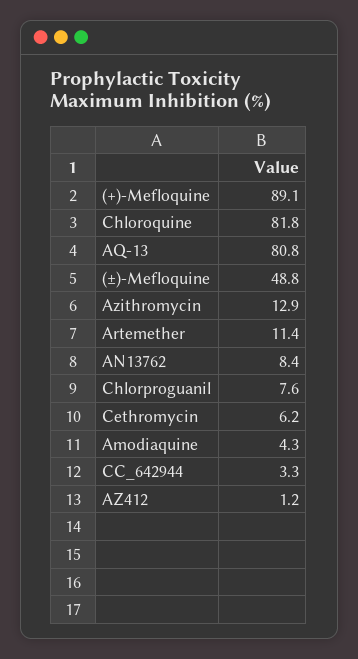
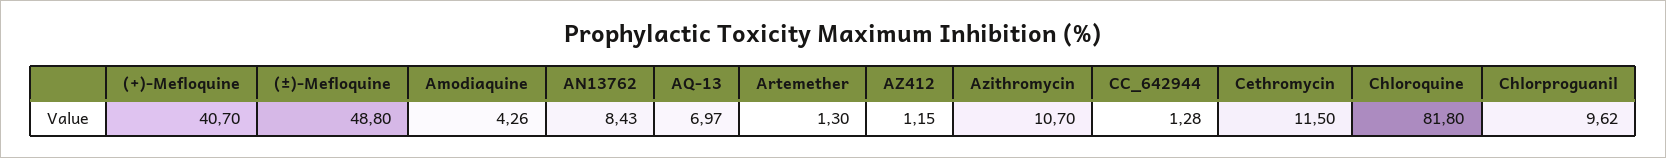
(+)-Mefloquine: 89.1 -> 40.7
AQ-13: 80.8 -> 6.97
Azithromycin: 12.9 -> 10.7
Artemether: 11.4 -> 1.3
Chlorproguanil: 7.6 -> 9.62
Cethromycin: 6.2 -> 11.5
CC_642944: 3.3 -> 1.28

